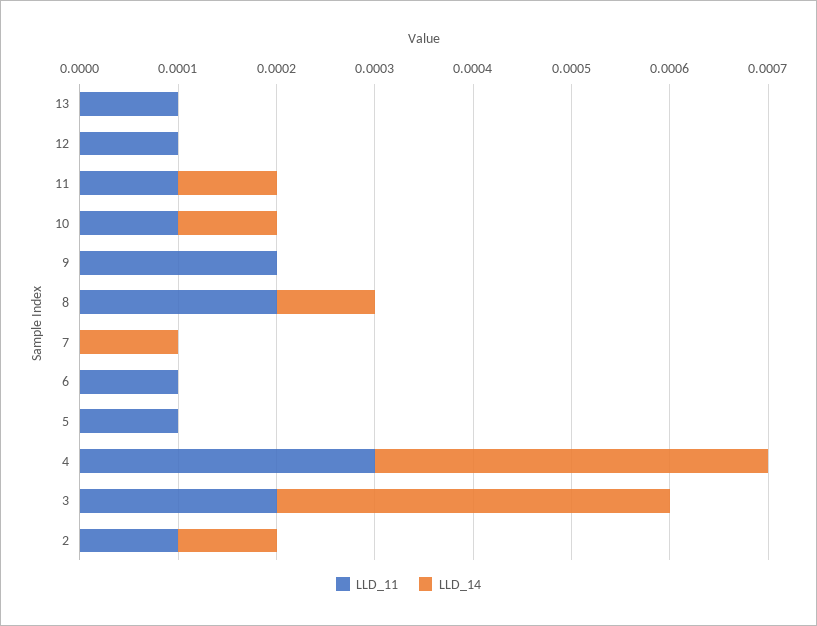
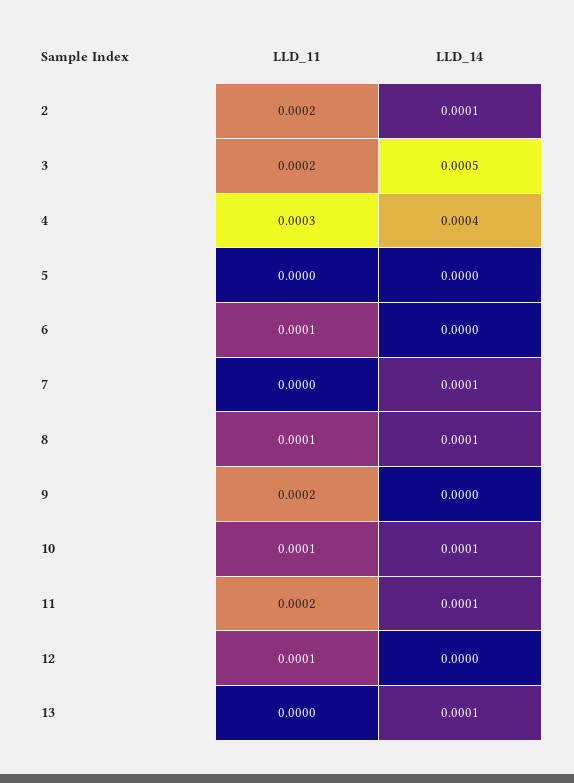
LLD_11, 13: 0.0001 -> 0
LLD_14, 13: 0 -> 0.0001
LLD_11, 11: 0.0001 -> 0.0002
LLD_11, 8: 0.0002 -> 0.0001
LLD_11, 5: 0.0001 -> 0
LLD_14, 3: 0.0004 -> 0.0005
LLD_11, 2: 0.0001 -> 0.0002

